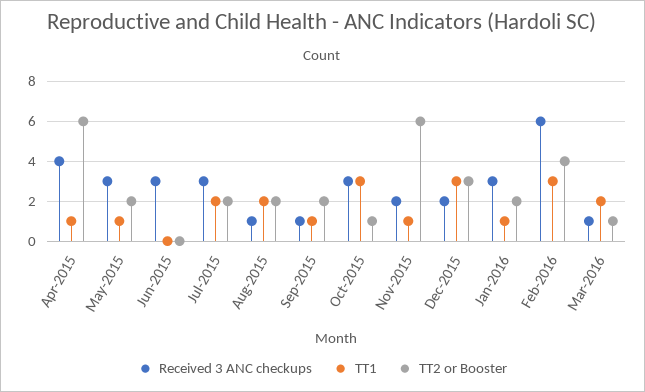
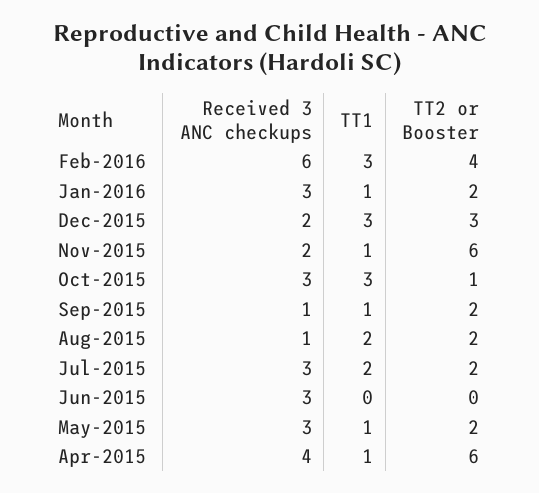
Received 3 ANC checkups, Mar-2016: 1 -> none
TT1, Mar-2016: 2 -> none
TT2 or Booster, Mar-2016: 1 -> none

